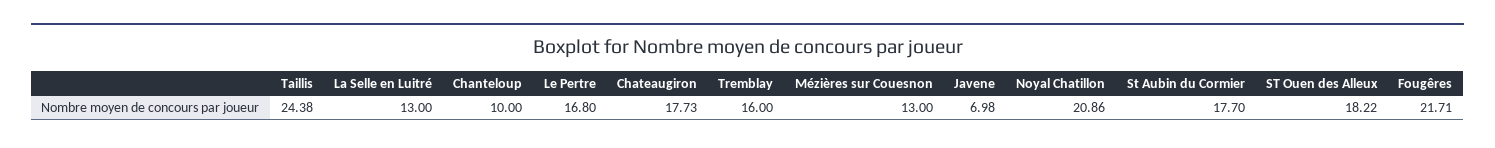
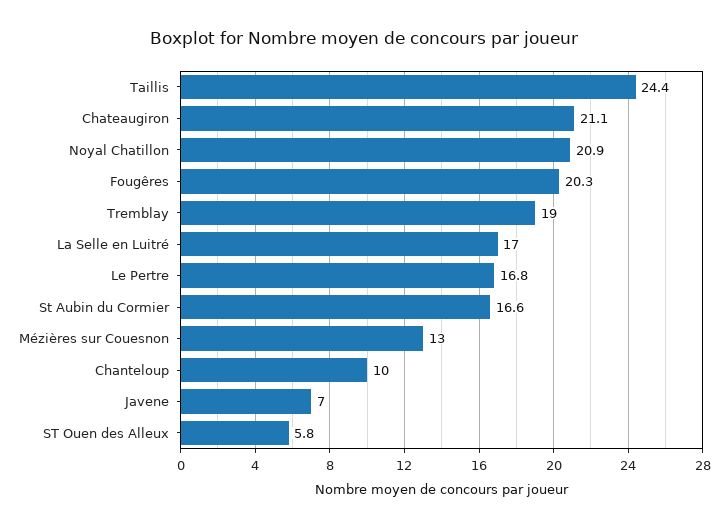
La Selle en Luitré: 13 -> 17
Chateaugiron: 17.73 -> 21.1
Tremblay: 16 -> 19
St Aubin du Cormier: 17.7 -> 16.6
ST Ouen des Alleux: 18.22 -> 5.8
Fougêres: 21.71 -> 20.3

